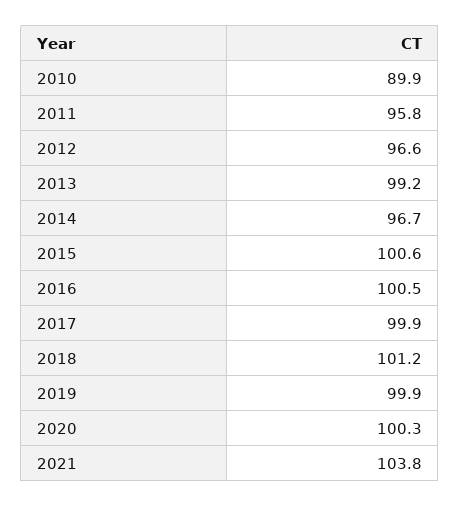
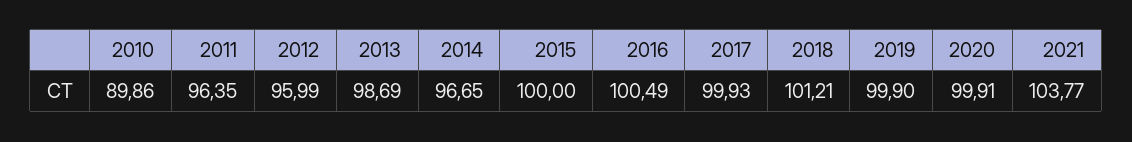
2011: 95.8 -> 96.35
2012: 96.6 -> 95.99
2013: 99.2 -> 98.69
2015: 100.6 -> 100
2020: 100.3 -> 99.91

